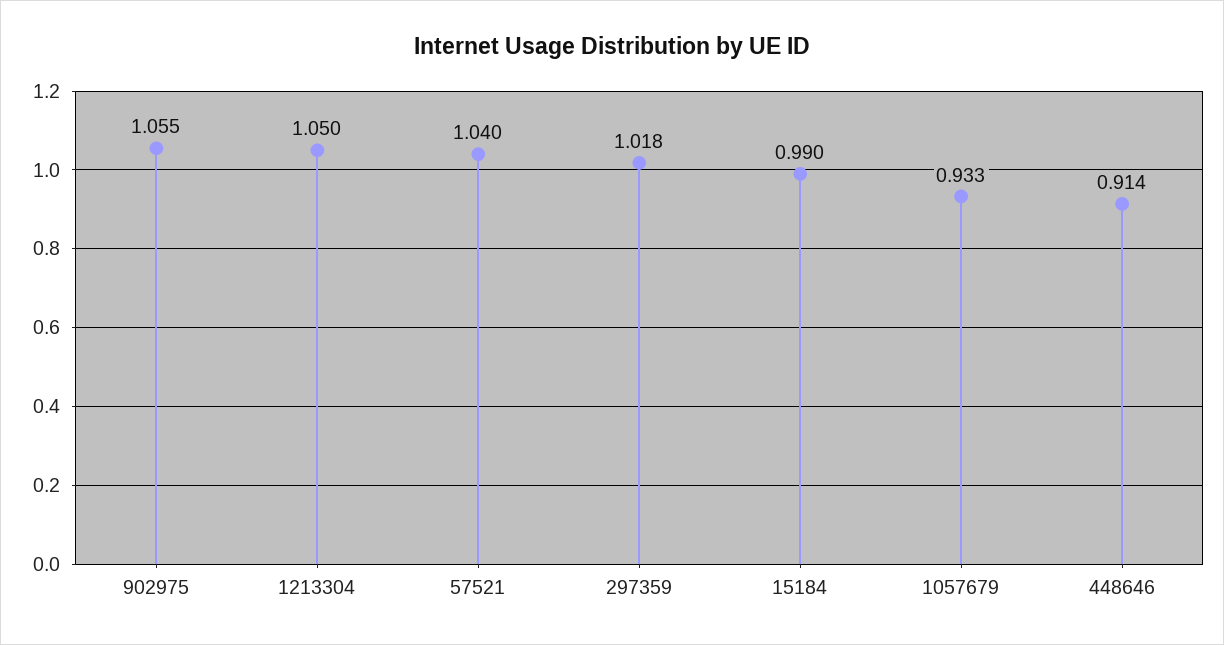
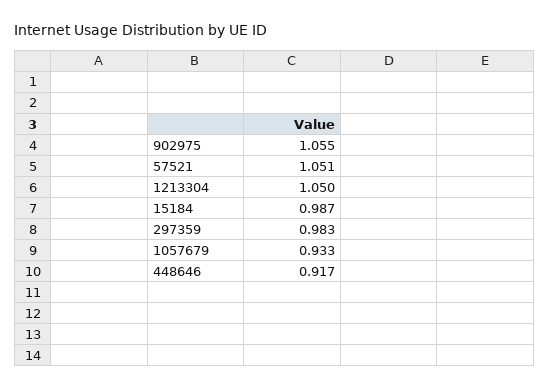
57521: 1.04 -> 1.051
297359: 1.018 -> 0.983
15184: 0.99 -> 0.987
448646: 0.914 -> 0.917

